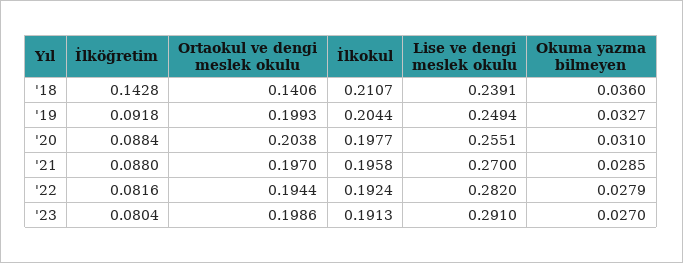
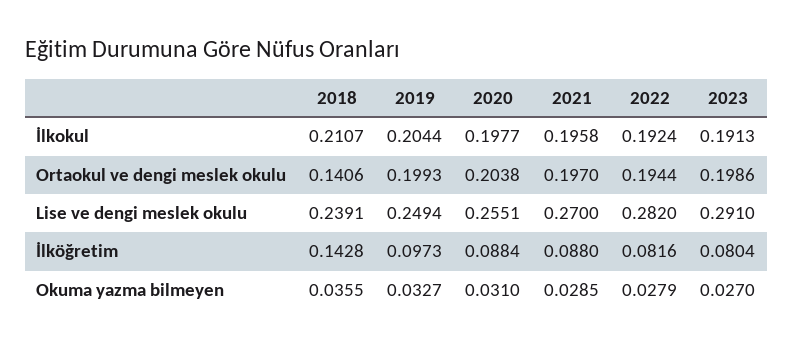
Okuma yazma bilmeyen, '18: 0.036 -> 0.0355
İlköğretim, '19: 0.0918 -> 0.0973

